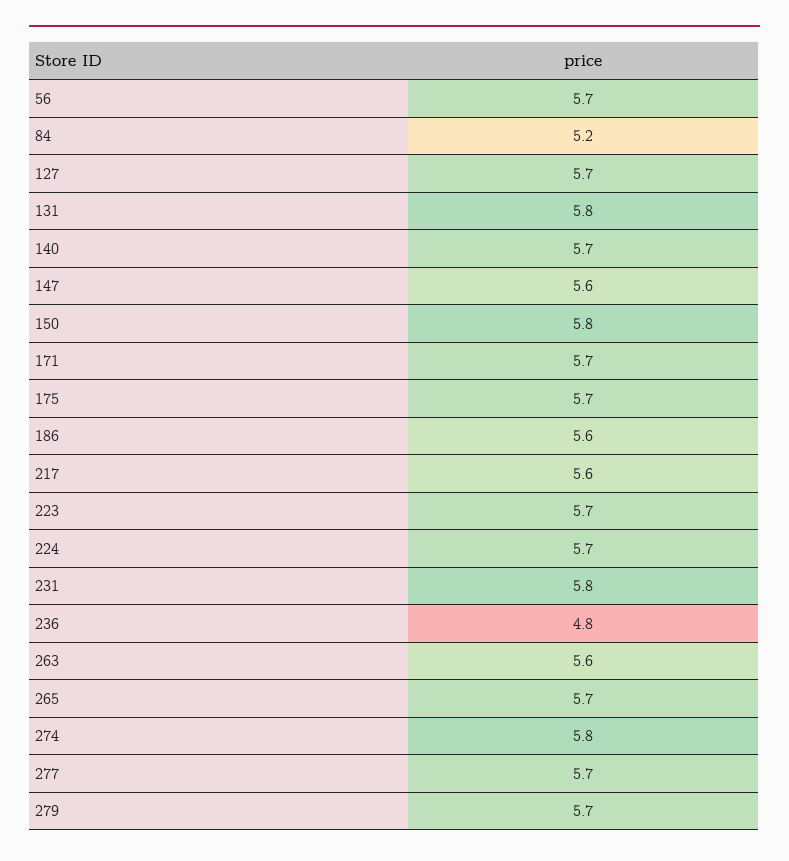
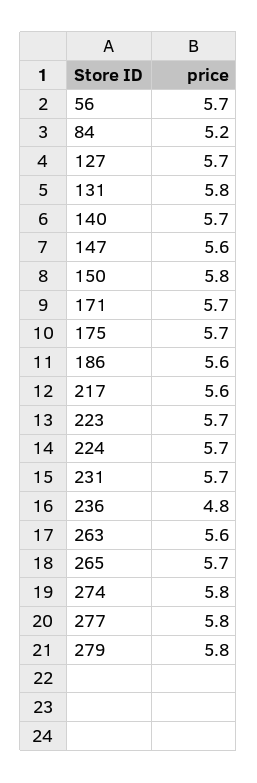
231: 5.8 -> 5.7
277: 5.7 -> 5.8
279: 5.7 -> 5.8

